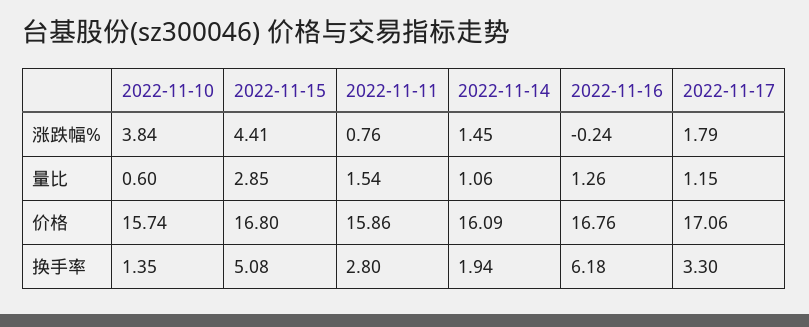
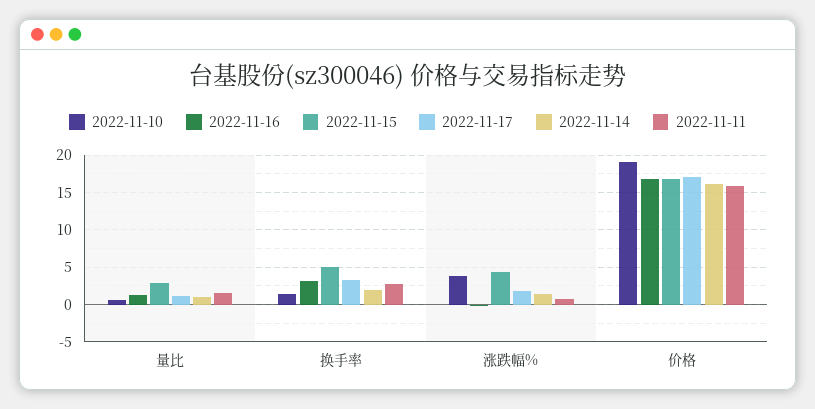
2022-11-10, 价格: 15.74 -> 19
2022-11-16, 换手率: 6.18 -> 3

